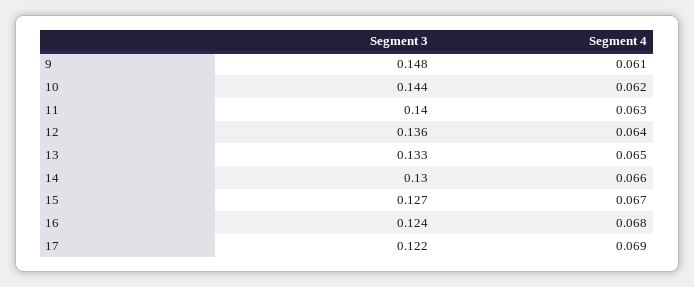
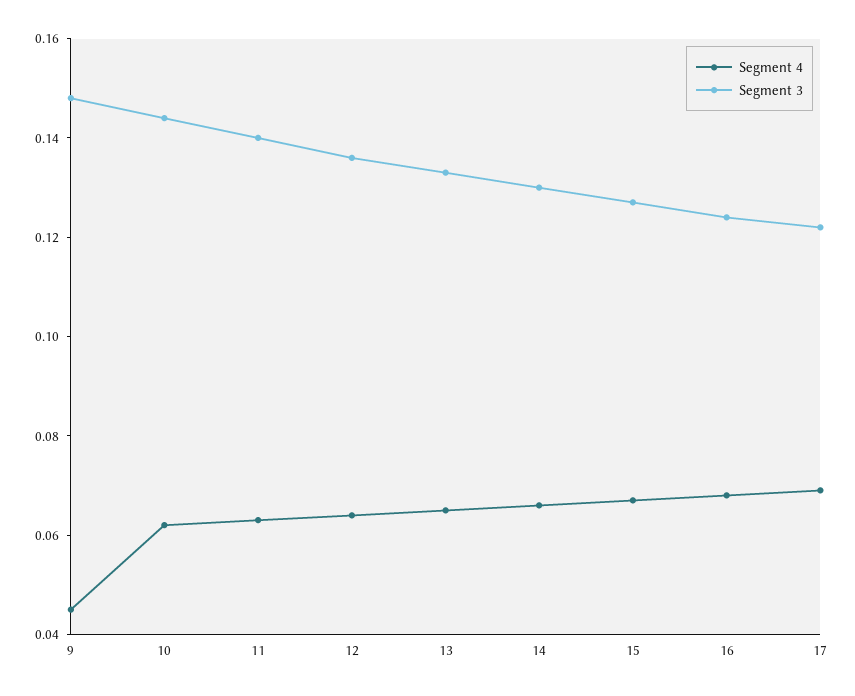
Segment 4, 9: 0.061 -> 0.045

